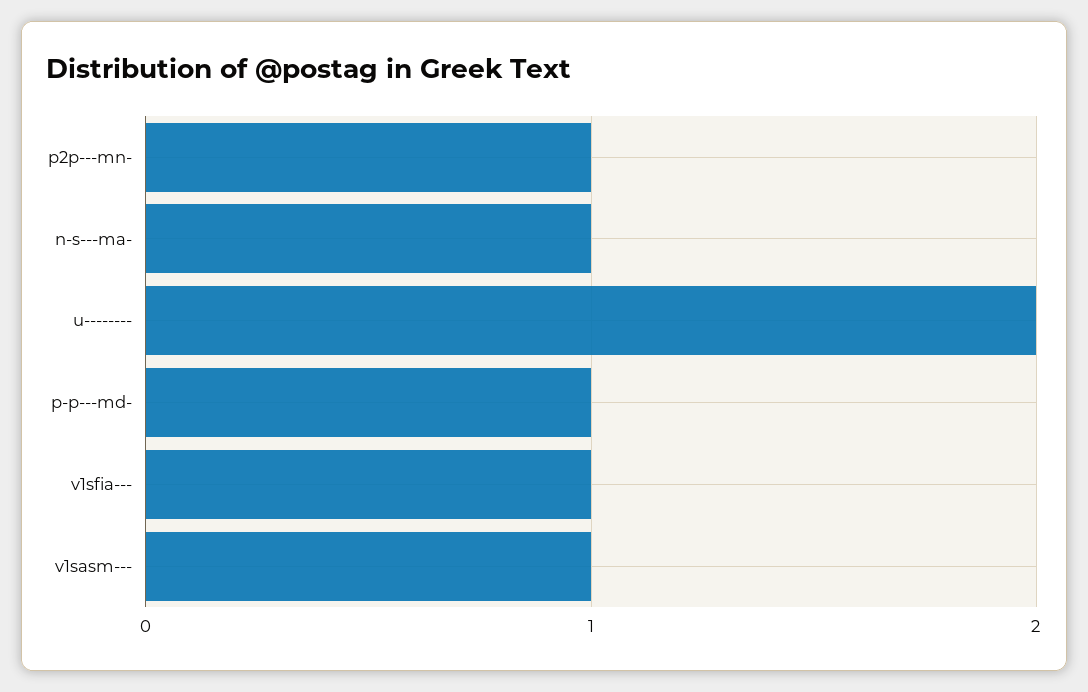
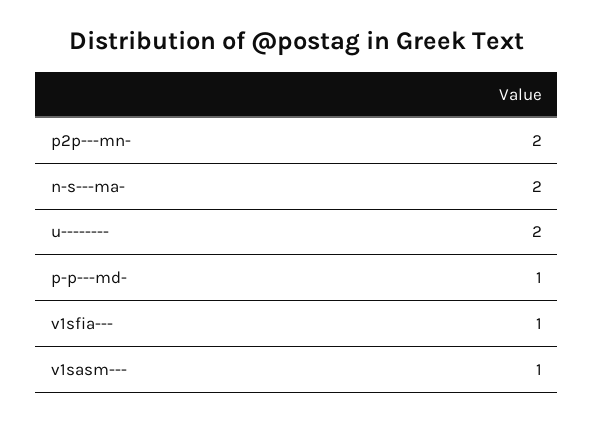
p2p---mn-: 1 -> 2
n-s---ma-: 1 -> 2

